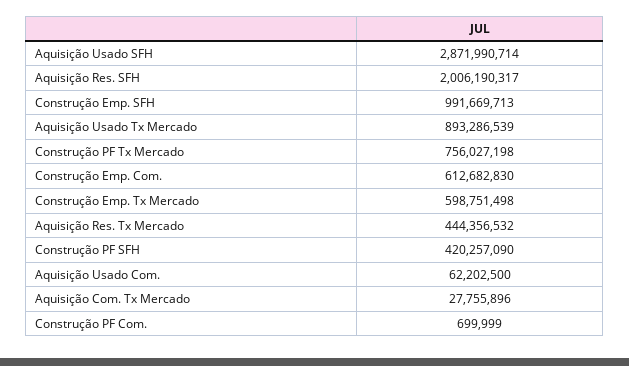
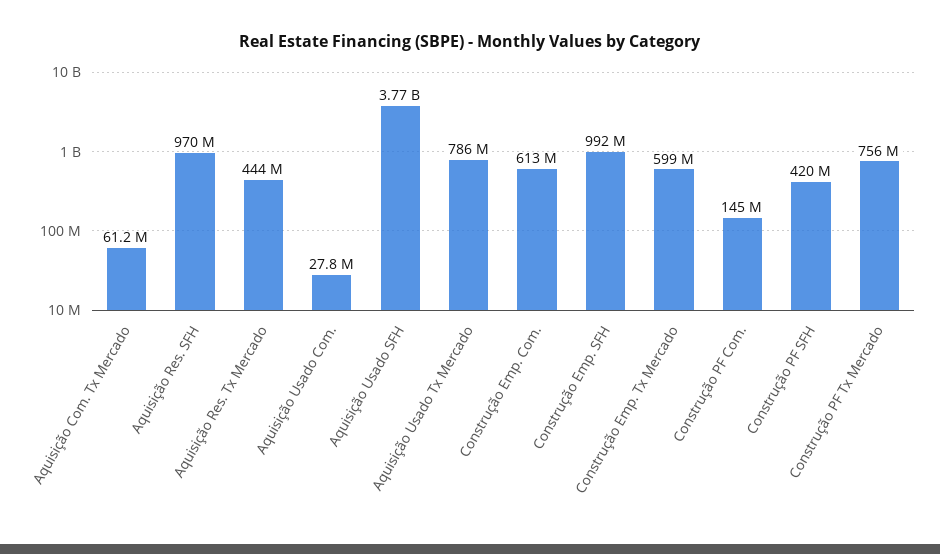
Aquisição Usado SFH: 2871990714 -> 3770000000
Aquisição Res. SFH: 2006190317 -> 970000000
Aquisição Usado Tx Mercado: 893286539 -> 786000000
Aquisição Usado Com.: 62202500 -> 27800000
Aquisição Com. Tx Mercado: 27755896 -> 61200000
Construção PF Com.: 699999 -> 145000000

